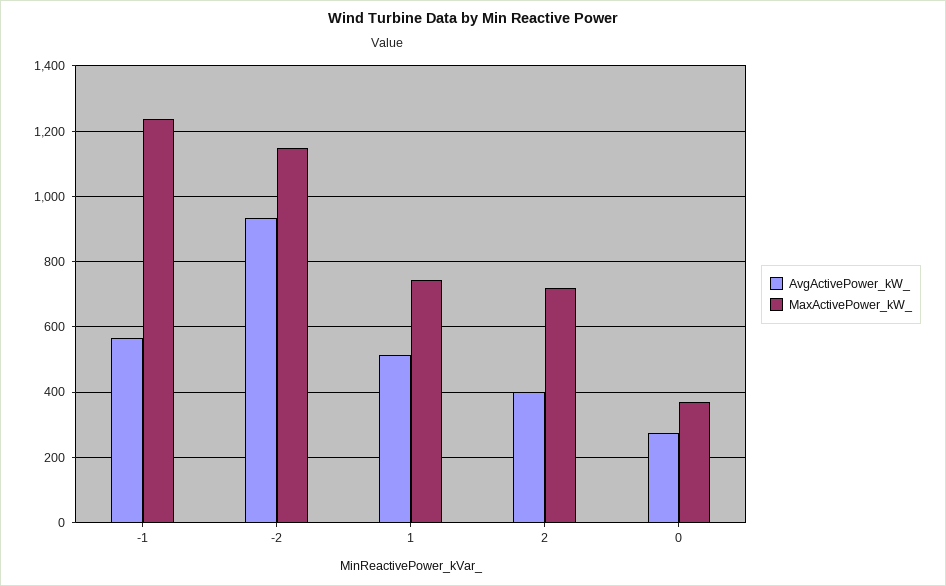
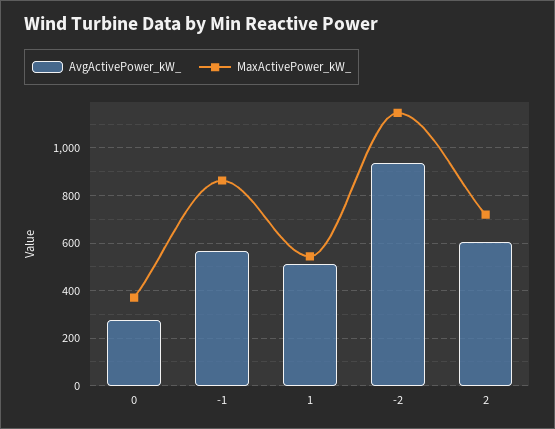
MaxActivePower_kW_, -1: 1240 -> 850
MaxActivePower_kW_, 1: 740 -> 550
AvgActivePower_kW_, 2: 400 -> 600

